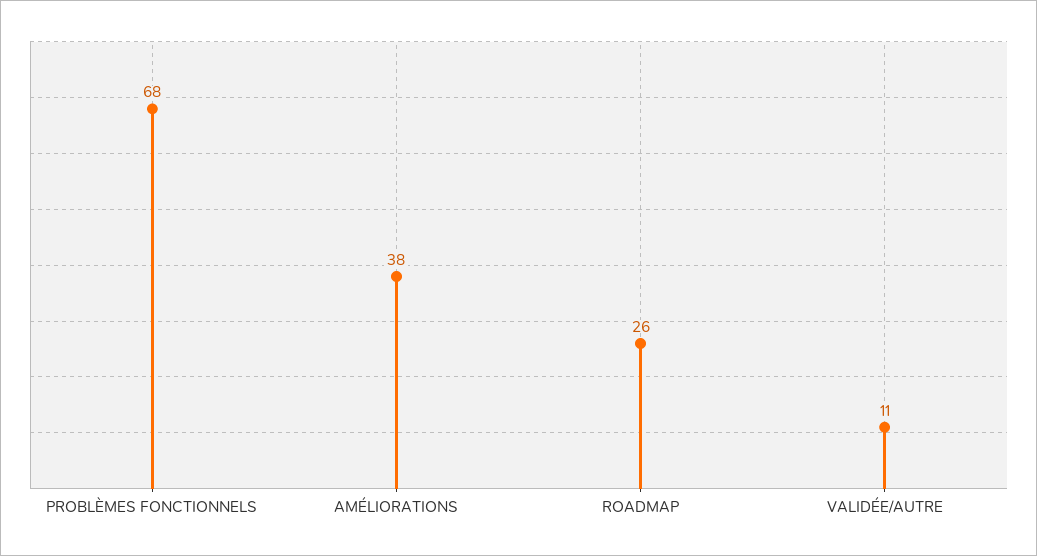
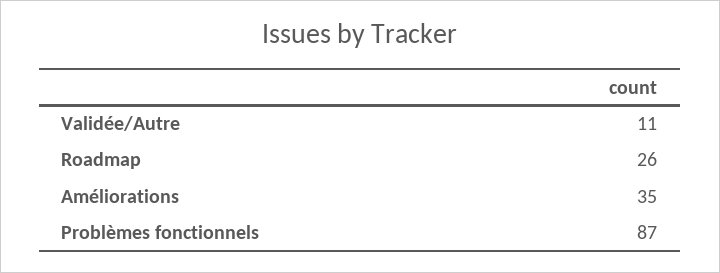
PROBLÈMES FONCTIONNELS: 68 -> 87
AMÉLIORATIONS: 38 -> 35

